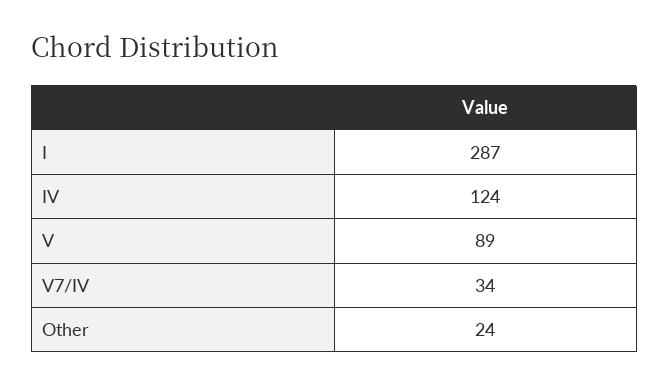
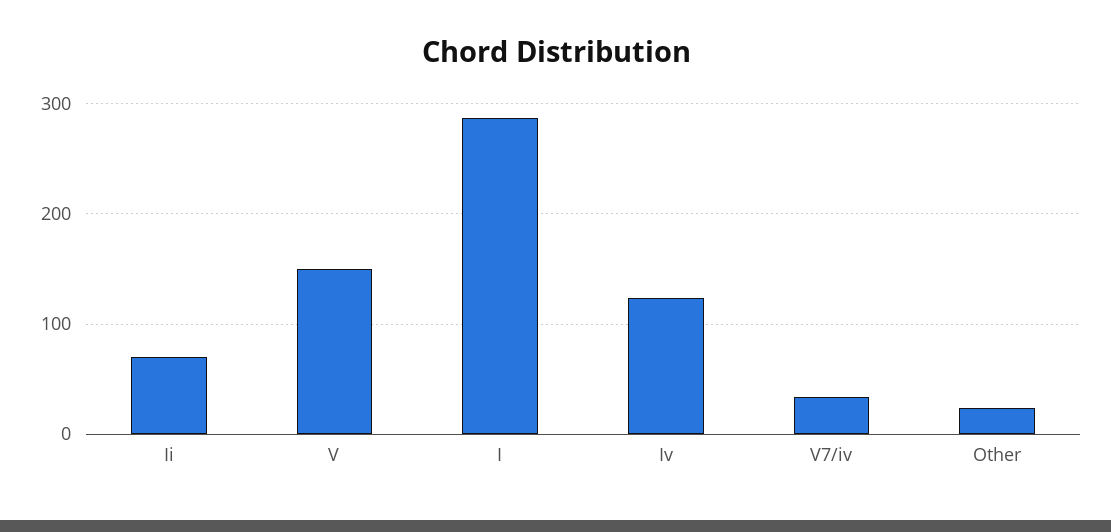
V: 89 -> 150
Ii: none -> 70

